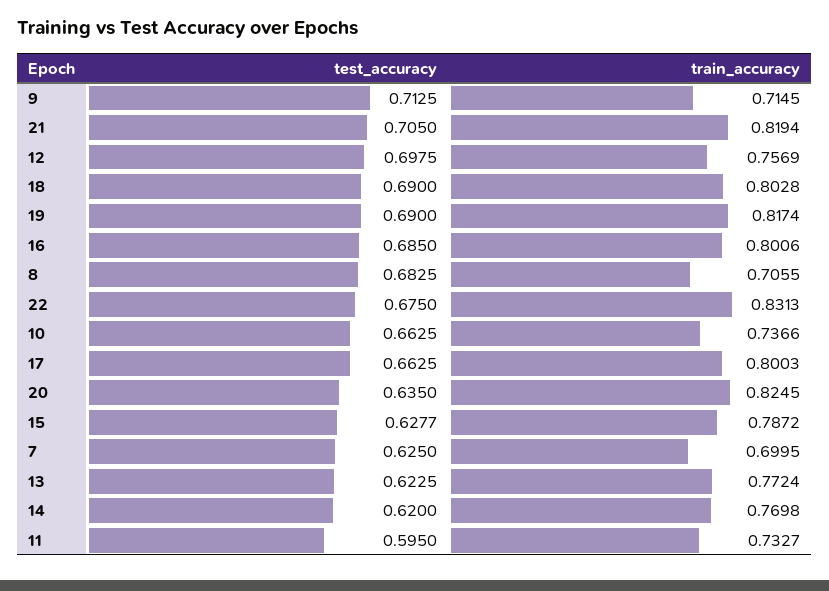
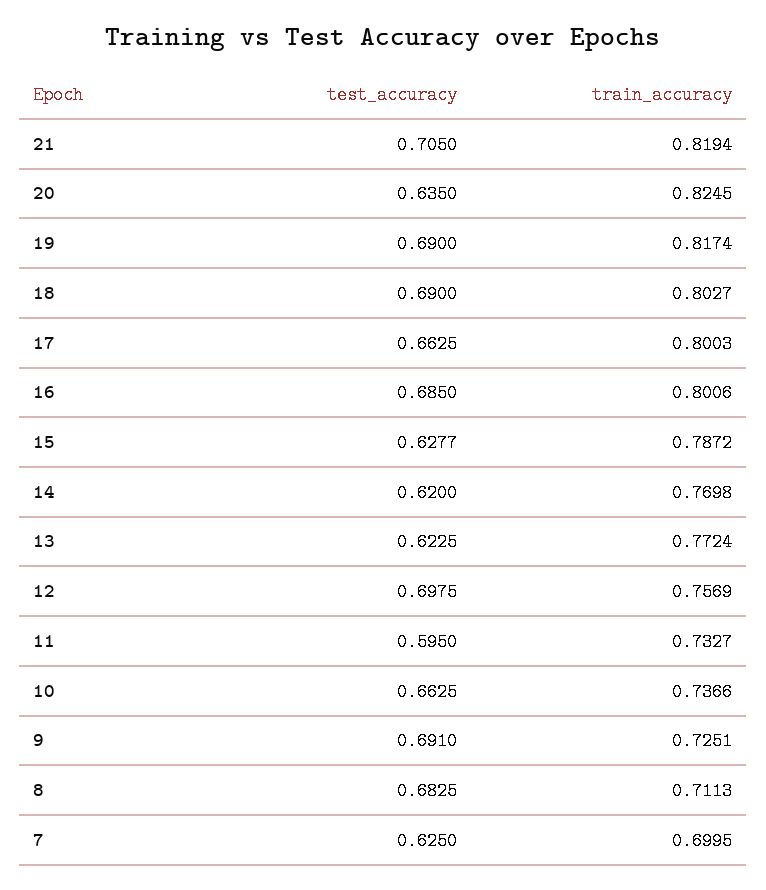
test_accuracy, 9: 0.7125 -> 0.691
train_accuracy, 9: 0.7145 -> 0.7251
train_accuracy, 18: 0.8028 -> 0.8027
train_accuracy, 8: 0.7055 -> 0.7113
test_accuracy, 22: 0.675 -> none
train_accuracy, 22: 0.8313 -> none

